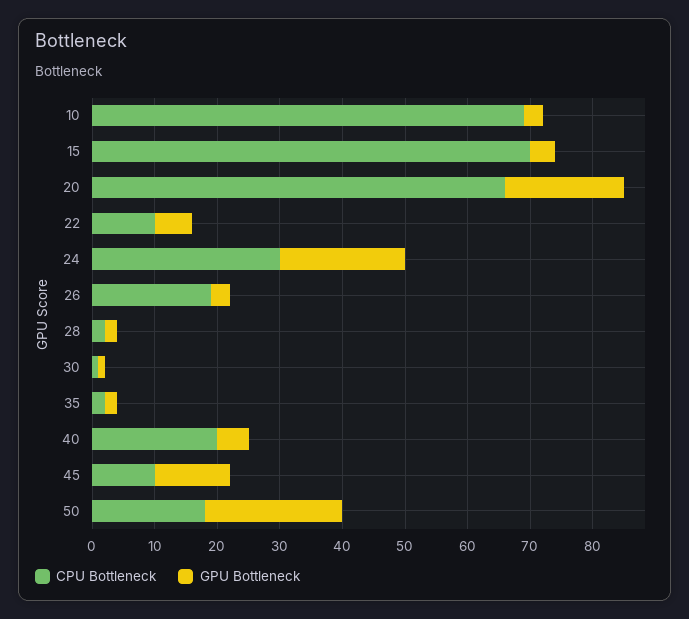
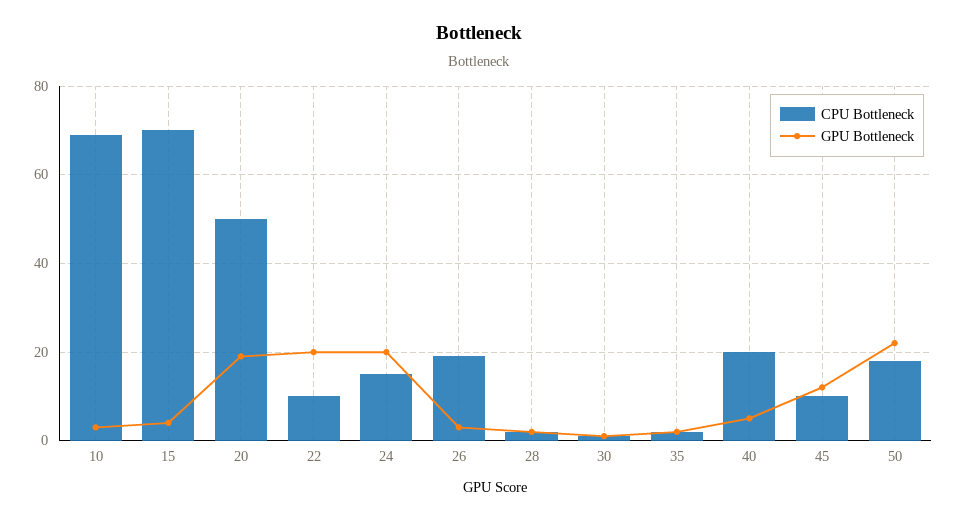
CPU Bottleneck, 20: 65 -> 50
GPU Bottleneck, 22: 5 -> 20
CPU Bottleneck, 24: 30 -> 15

